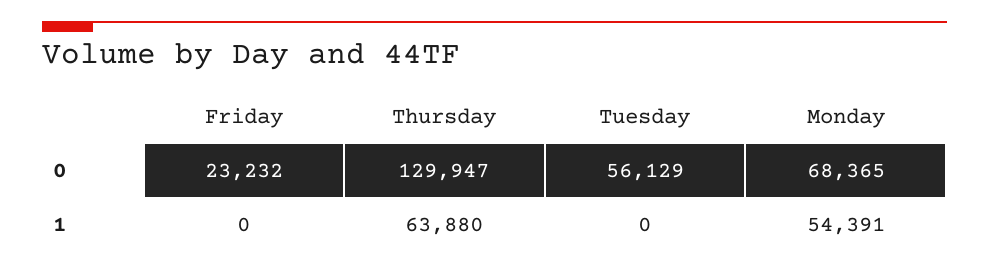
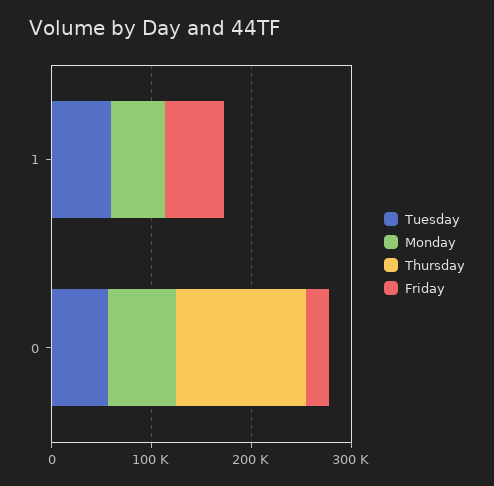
Friday, 1: 0 -> 60000
Thursday, 1: 63880 -> 0
Tuesday, 1: 0 -> 60000

